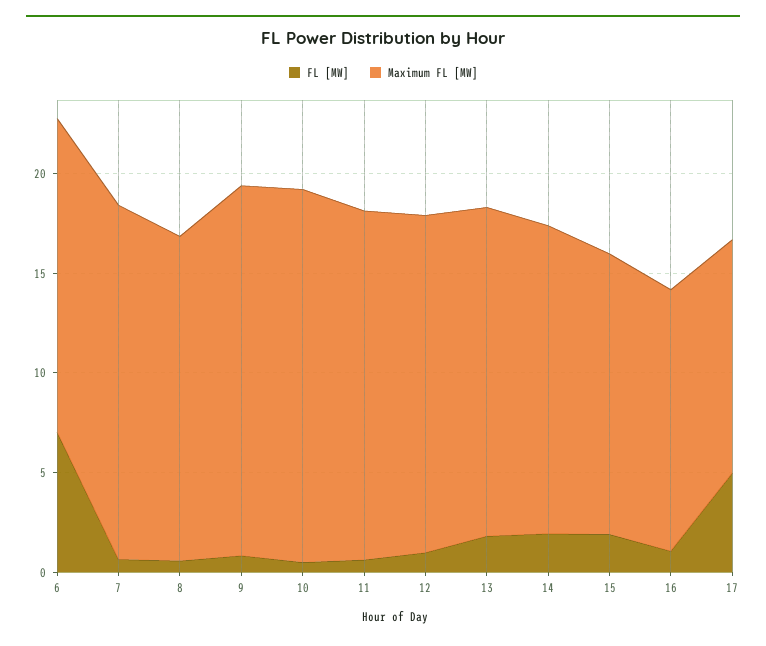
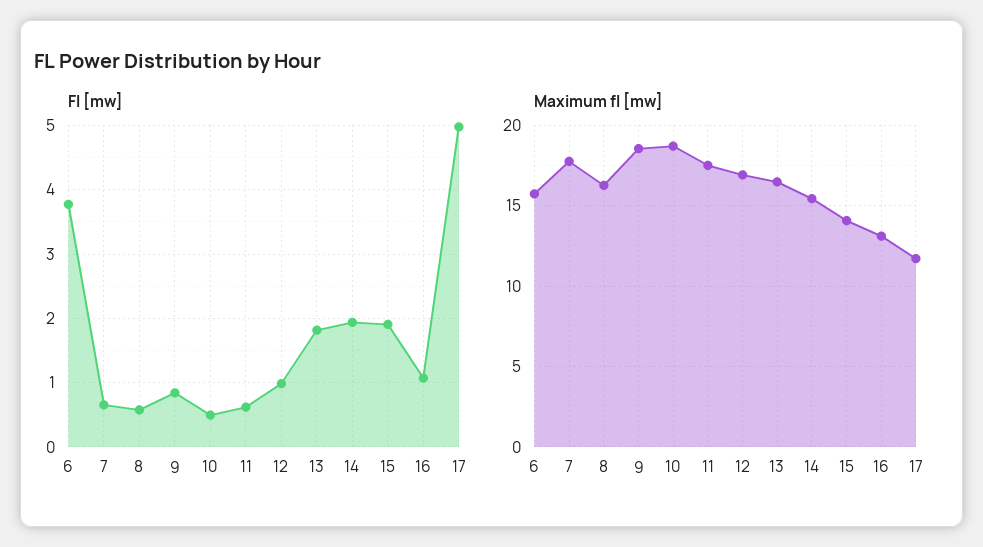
FL [MW], 6: 7 -> 3.8

